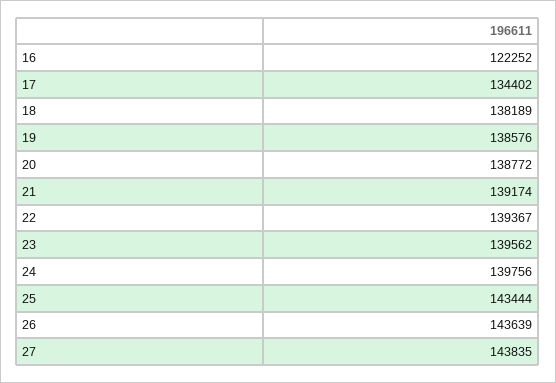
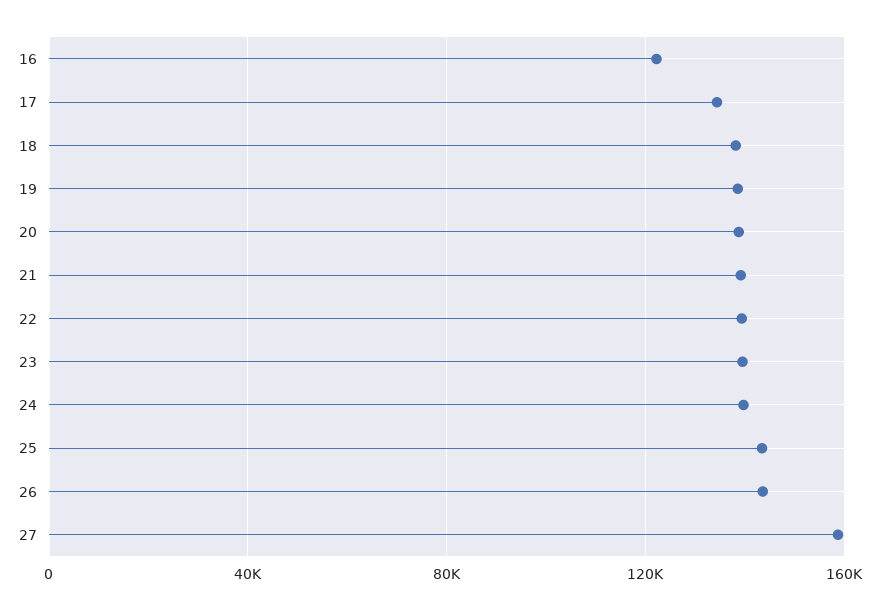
27: 143835 -> 160000

